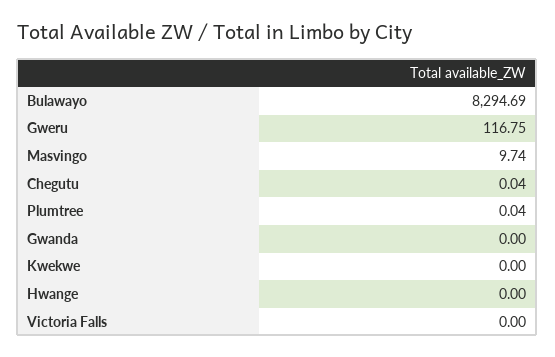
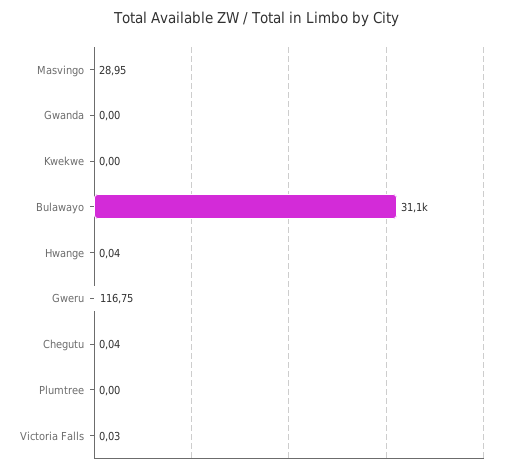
Bulawayo: 8294.69 -> 31100
Masvingo: 9.74 -> 28.95
Plumtree: 0.04 -> 0
Hwange: 0 -> 0.04
Victoria Falls: 0 -> 0.03

